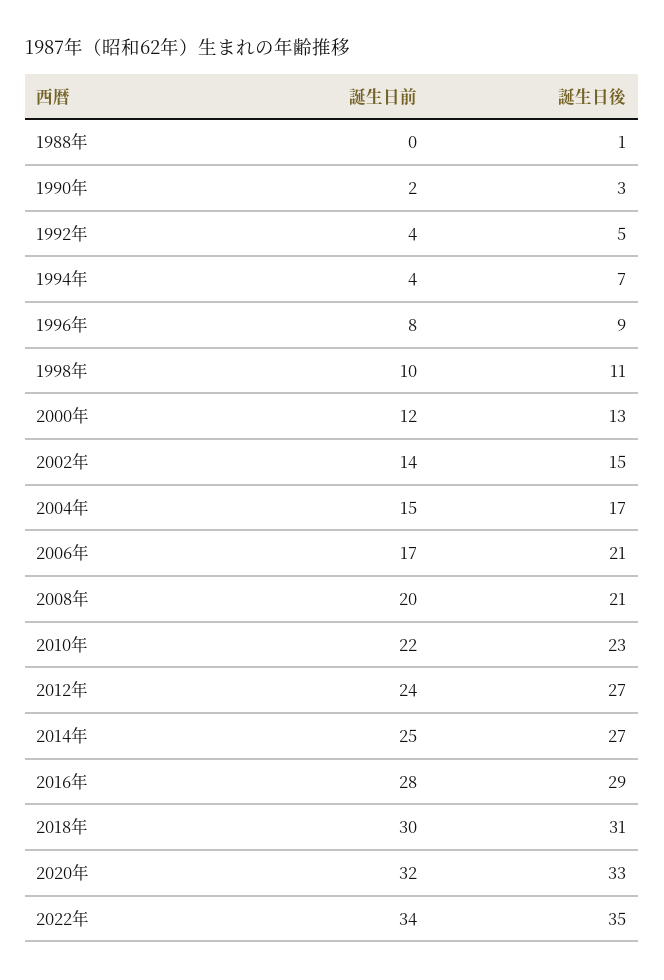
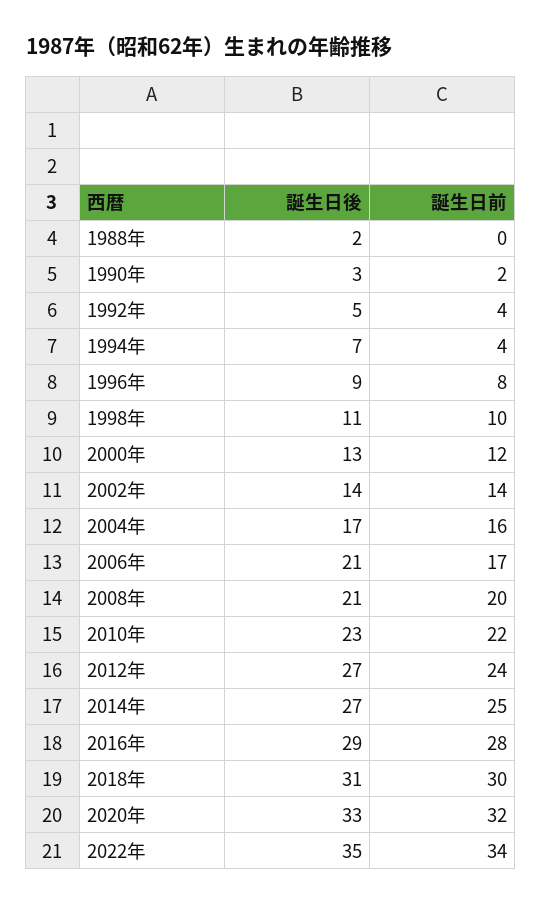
誕生日後, 1988年: 1 -> 2
誕生日後, 2002年: 15 -> 14
誕生日前, 2004年: 15 -> 16

